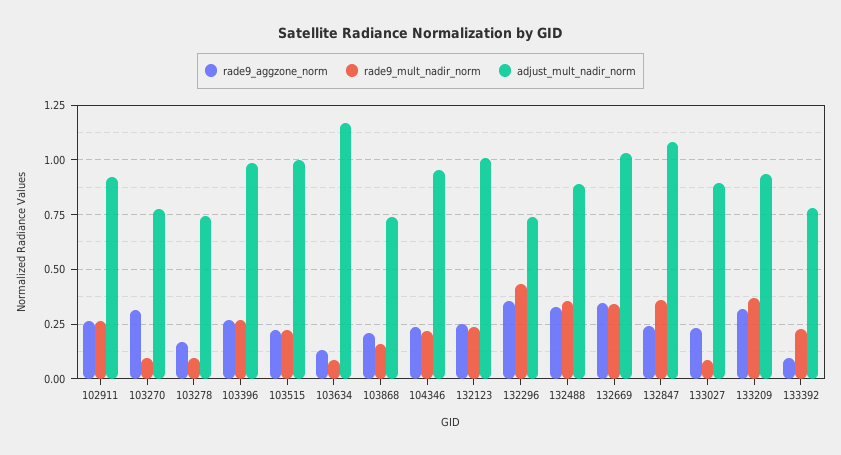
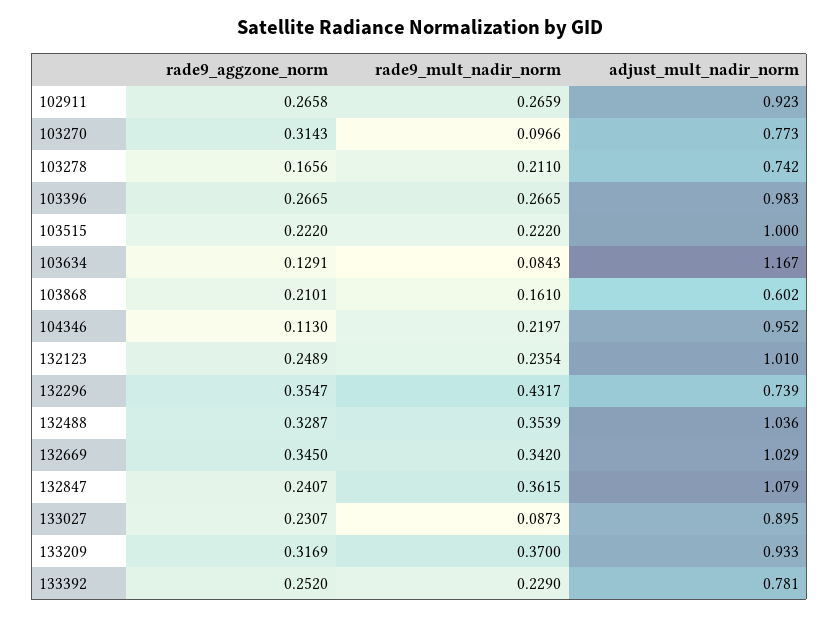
rade9_mult_nadir_norm, 103278: 0.1 -> 0.211
adjust_mult_nadir_norm, 103868: 0.75 -> 0.602
rade9_aggzone_norm, 104346: 0.25 -> 0.113
adjust_mult_nadir_norm, 132488: 0.9 -> 1.036
rade9_aggzone_norm, 133392: 0.1 -> 0.252

